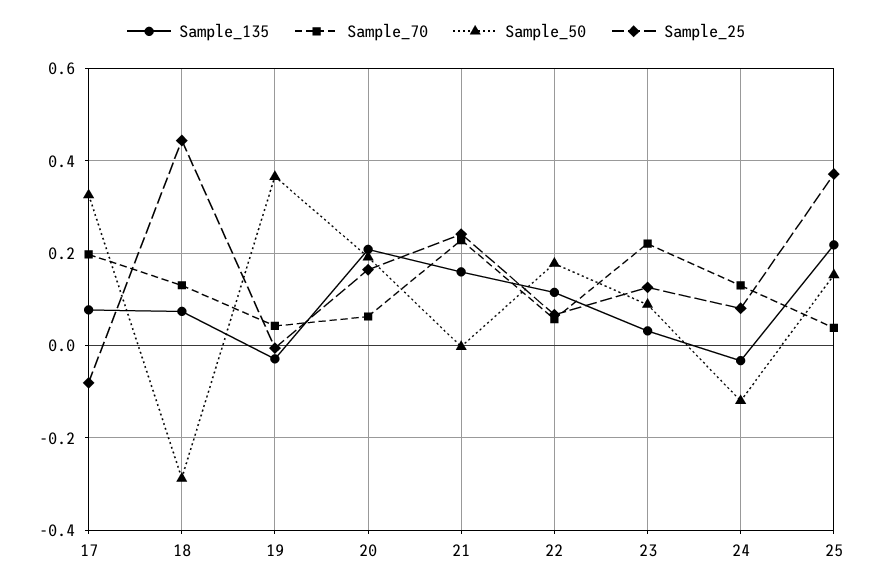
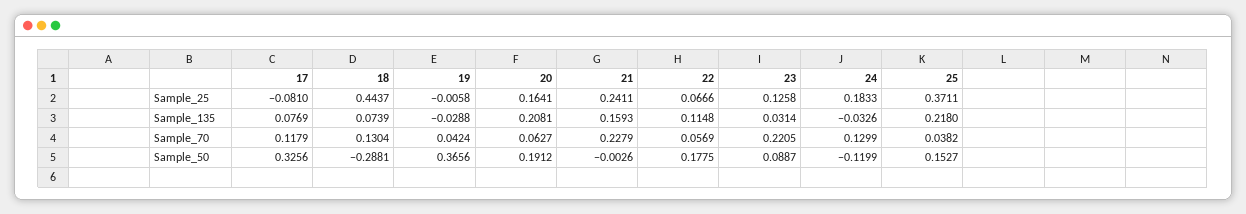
Sample_70, 17: 0.2 -> 0.1179
Sample_25, 24: 0.08 -> 0.1833

